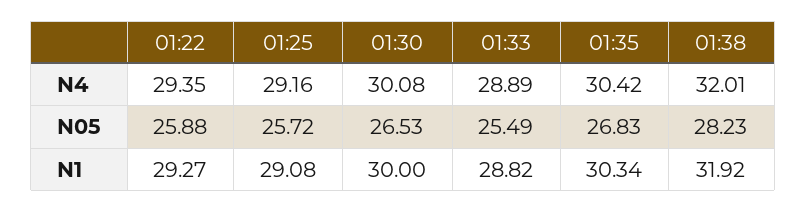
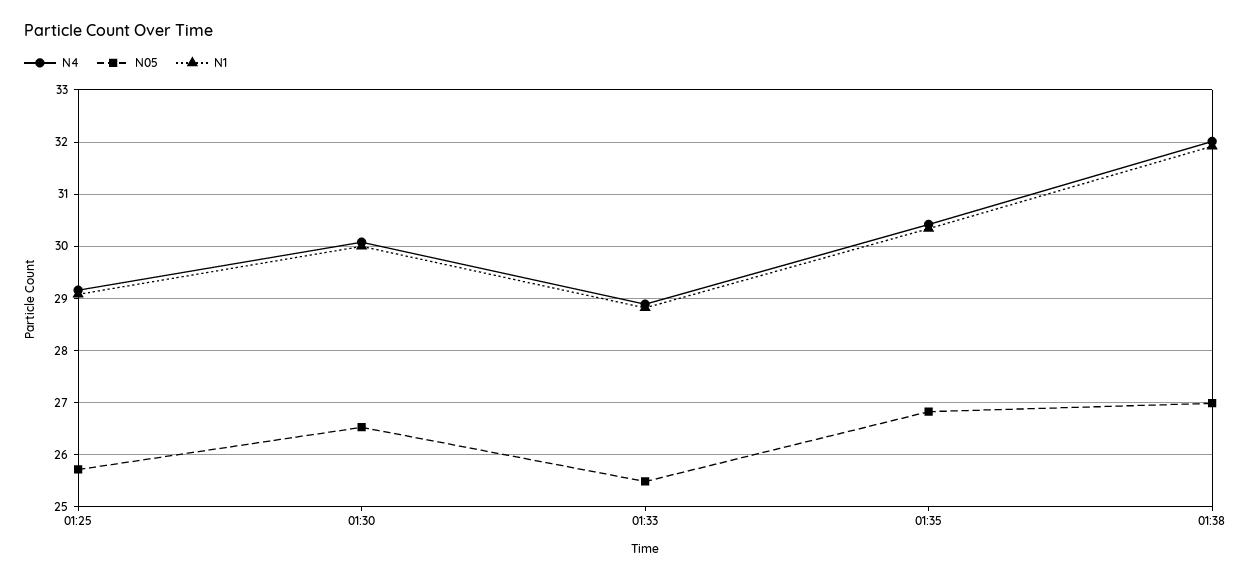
N4, 01:22: 29.35 -> none
N05, 01:22: 25.88 -> none
N05, 01:38: 28.23 -> 27
N1, 01:22: 29.27 -> none

